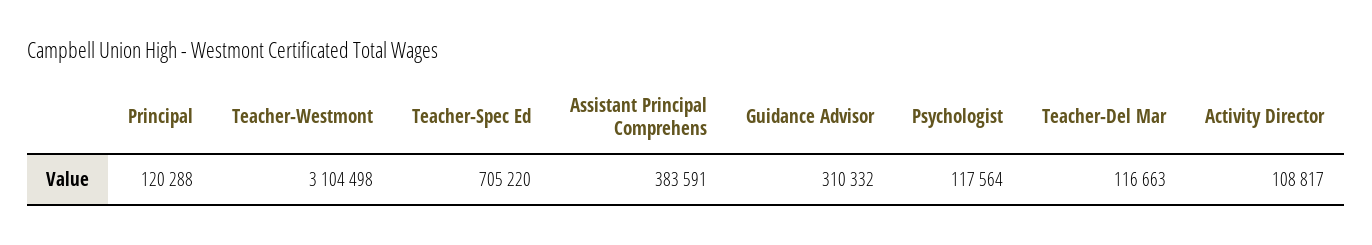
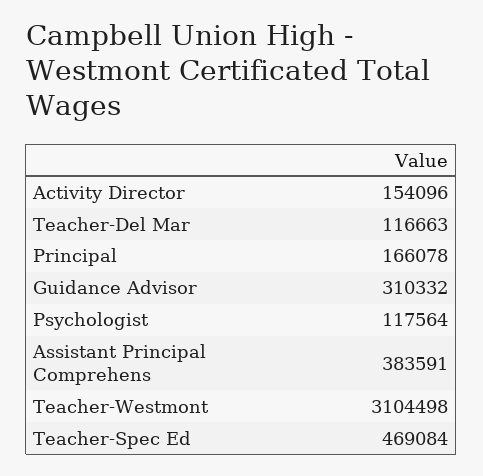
Principal: 120288 -> 166078
Teacher-Spec Ed: 705220 -> 469084
Activity Director: 108817 -> 154096

